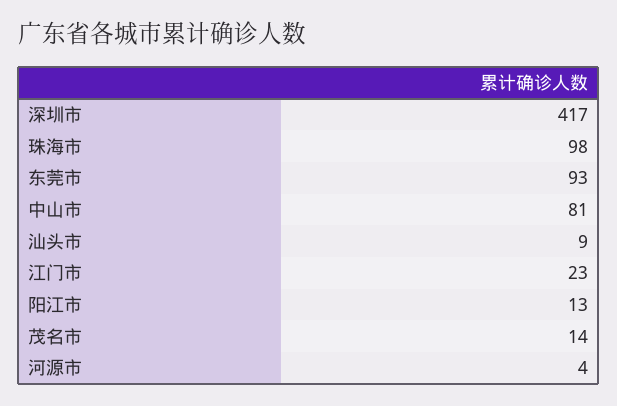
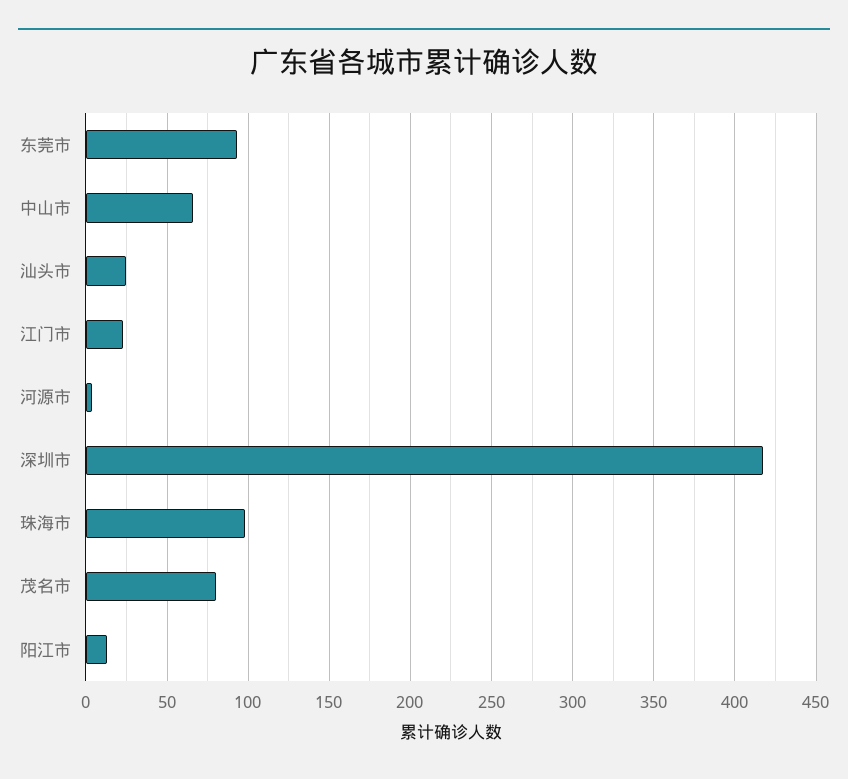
中山市: 81 -> 65
汕头市: 9 -> 25
茂名市: 14 -> 80

